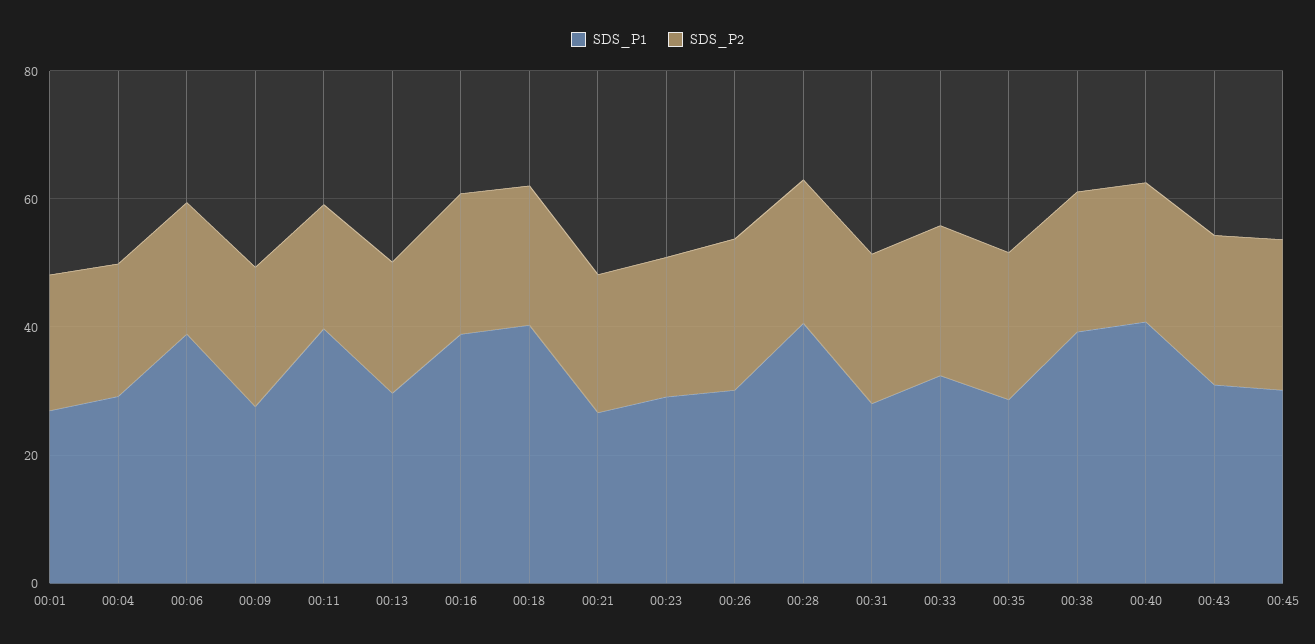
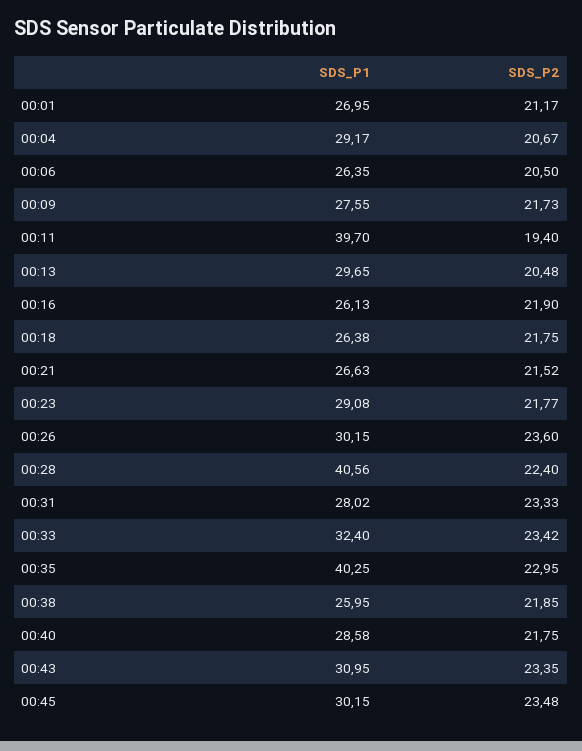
SDS_P1, 00:06: 40 -> 26.35
SDS_P1, 00:16: 40 -> 26.13
SDS_P1, 00:18: 40 -> 26.38
SDS_P1, 00:35: 30 -> 40.25
SDS_P1, 00:38: 40 -> 25.95
SDS_P1, 00:40: 40 -> 28.58

